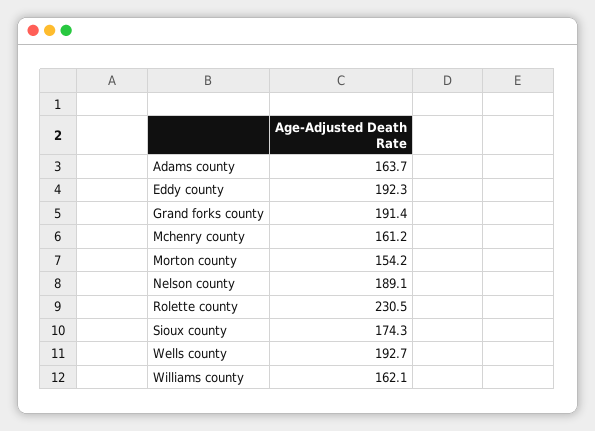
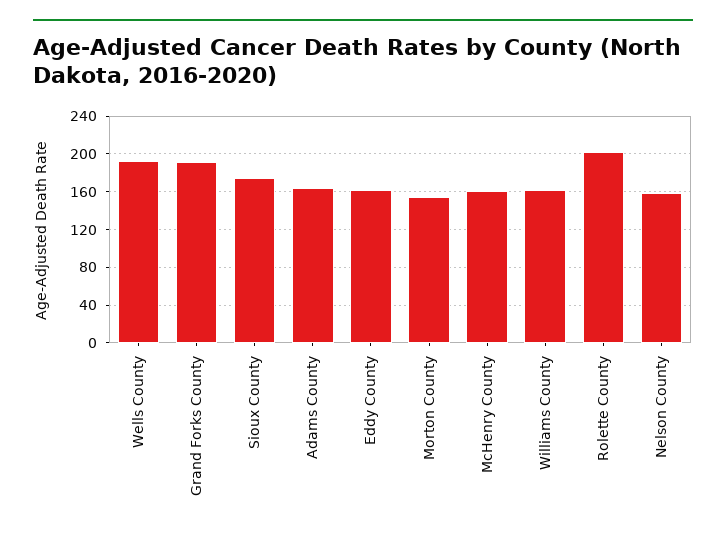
Eddy county: 192.3 -> 160
Nelson county: 189.1 -> 160
Rolette county: 230.5 -> 200

